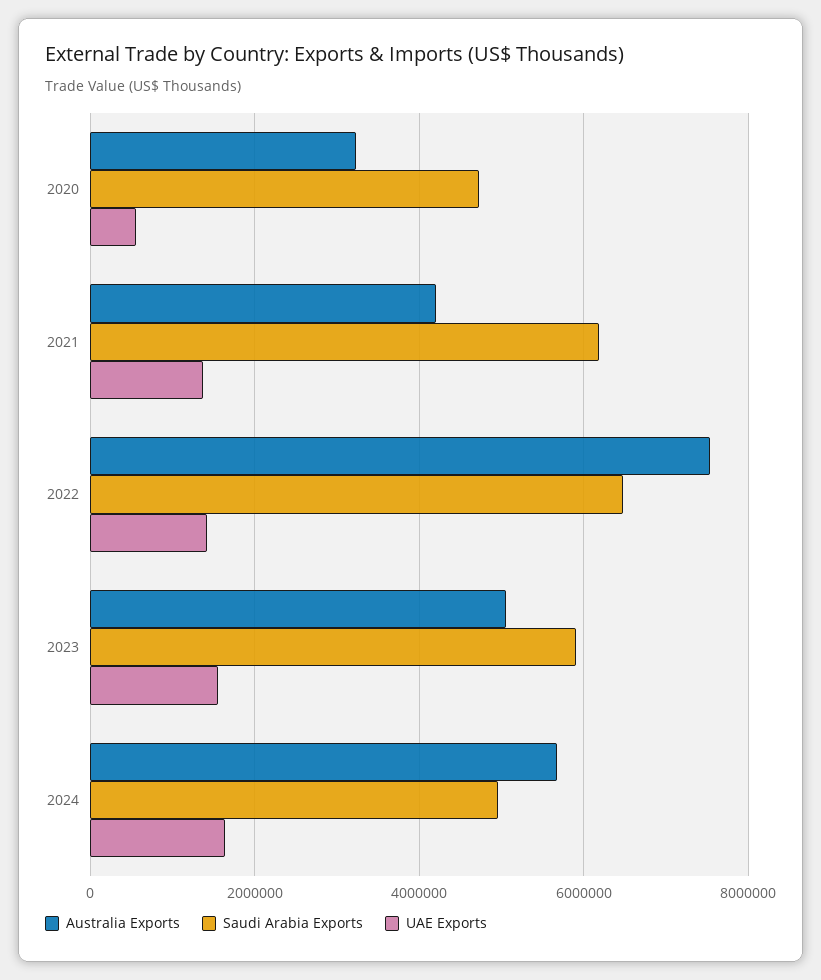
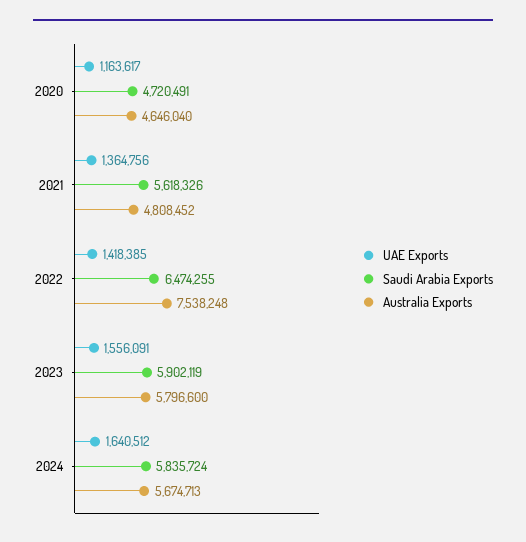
Australia Exports, 2020: 3200000 -> 4646040
UAE Exports, 2020: 600000 -> 1163617
Australia Exports, 2021: 4200000 -> 4808452
Saudi Arabia Exports, 2021: 6200000 -> 5618326
Australia Exports, 2023: 5000000 -> 5796600
Saudi Arabia Exports, 2024: 5000000 -> 5835724

